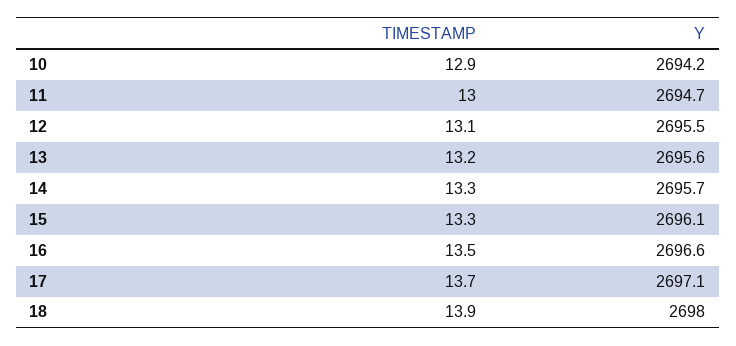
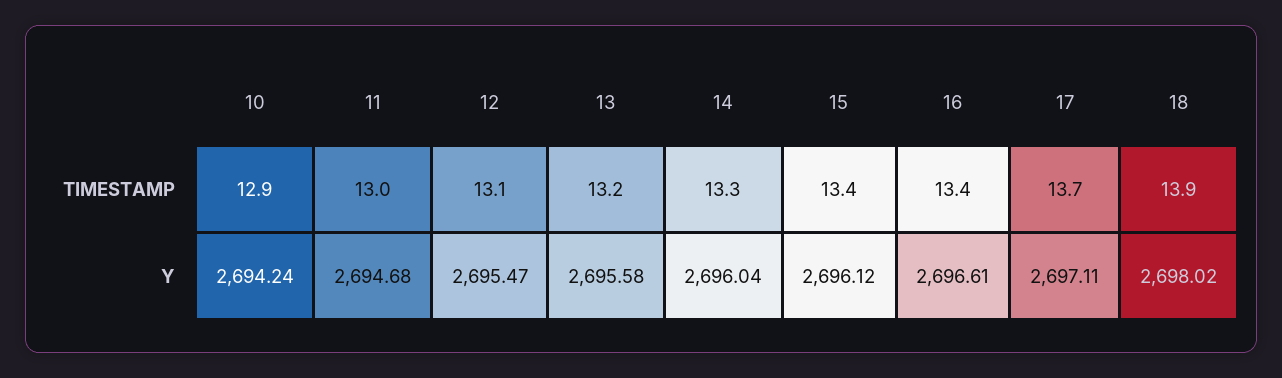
Y, 14: 2695.7 -> 2696.04
TIMESTAMP, 15: 13.3 -> 13.4
TIMESTAMP, 16: 13.5 -> 13.4

